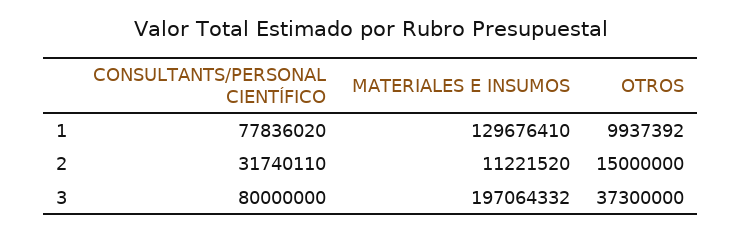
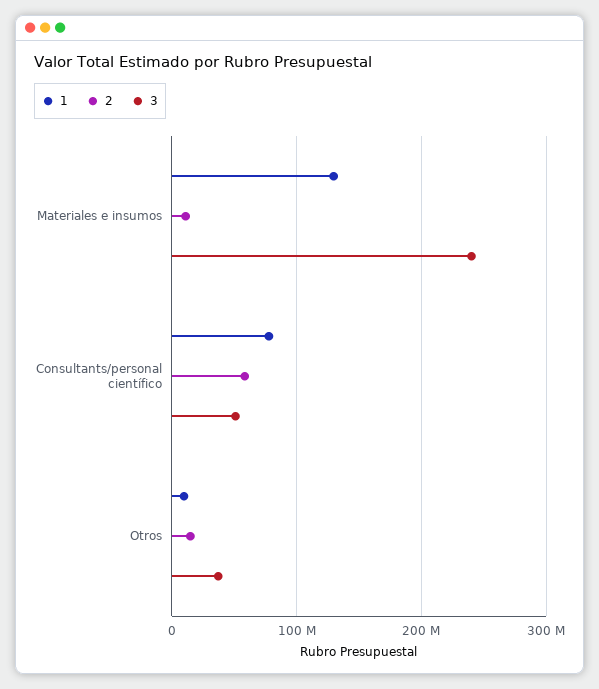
2, CONSULTANTS/PERSONAL CIENTÍFICO: 31740110 -> 60000000
3, CONSULTANTS/PERSONAL CIENTÍFICO: 80000000 -> 50000000
3, MATERIALES E INSUMOS: 197064332 -> 240000000

